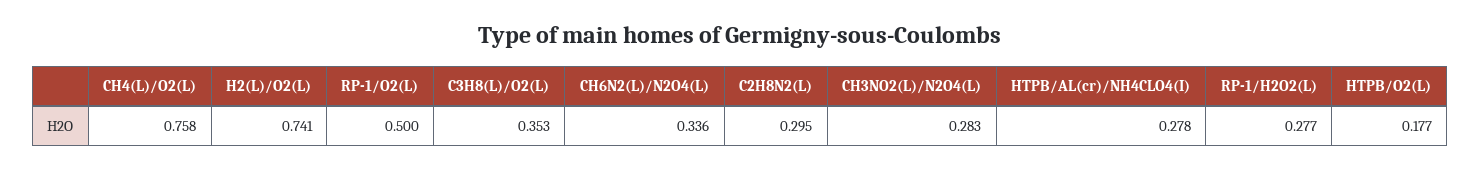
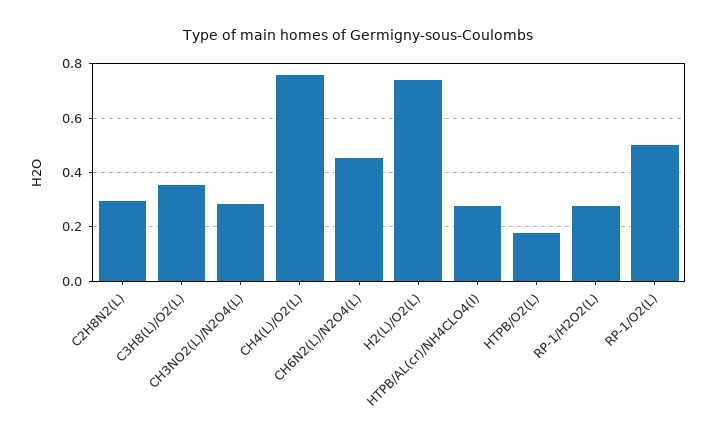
CH6N2(L)/N2O4(L): 0.336 -> 0.45

